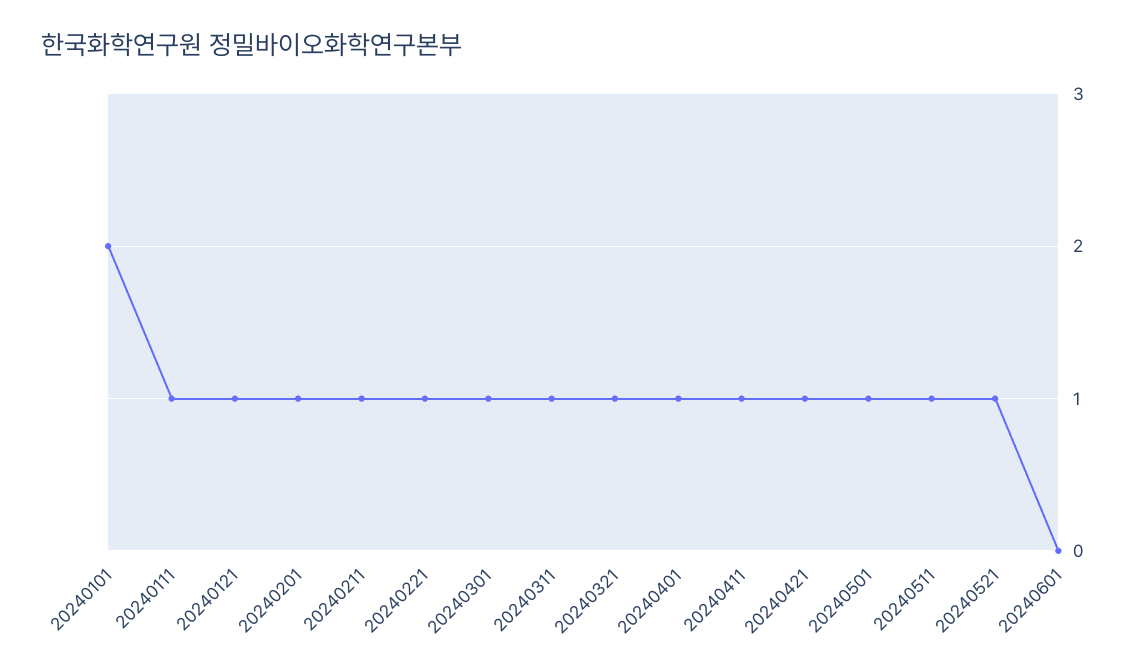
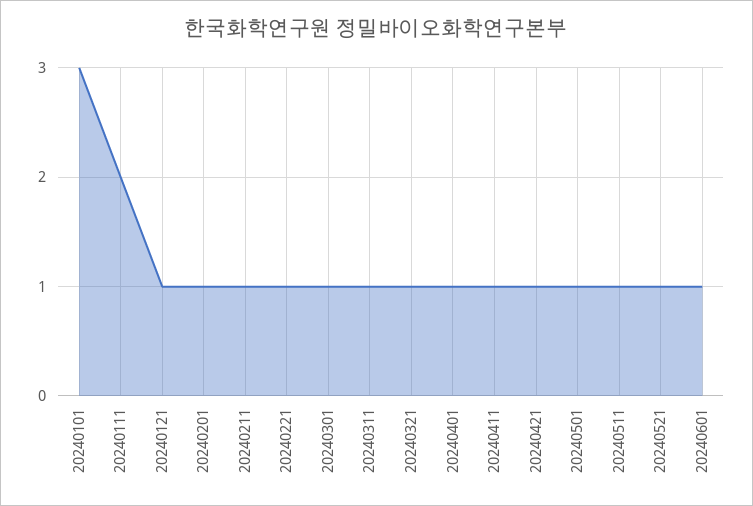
20240101: 2 -> 3
20240111: 1 -> 2
20240601: 0 -> 1

